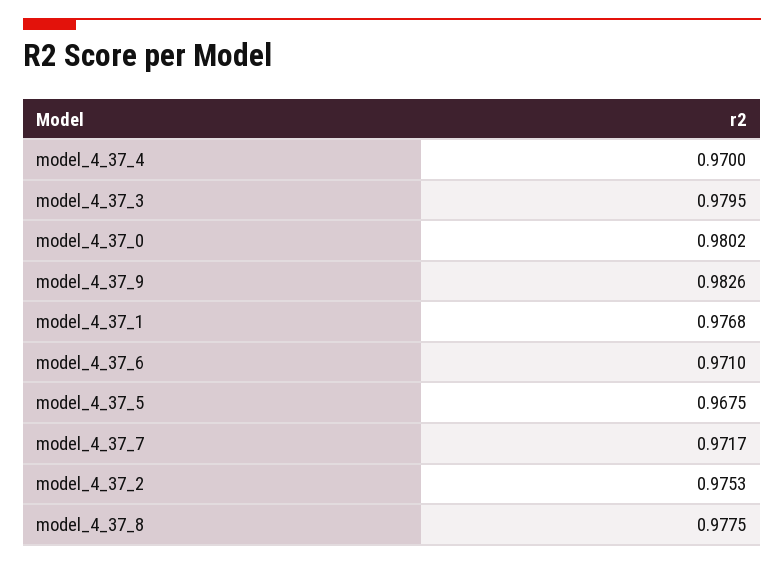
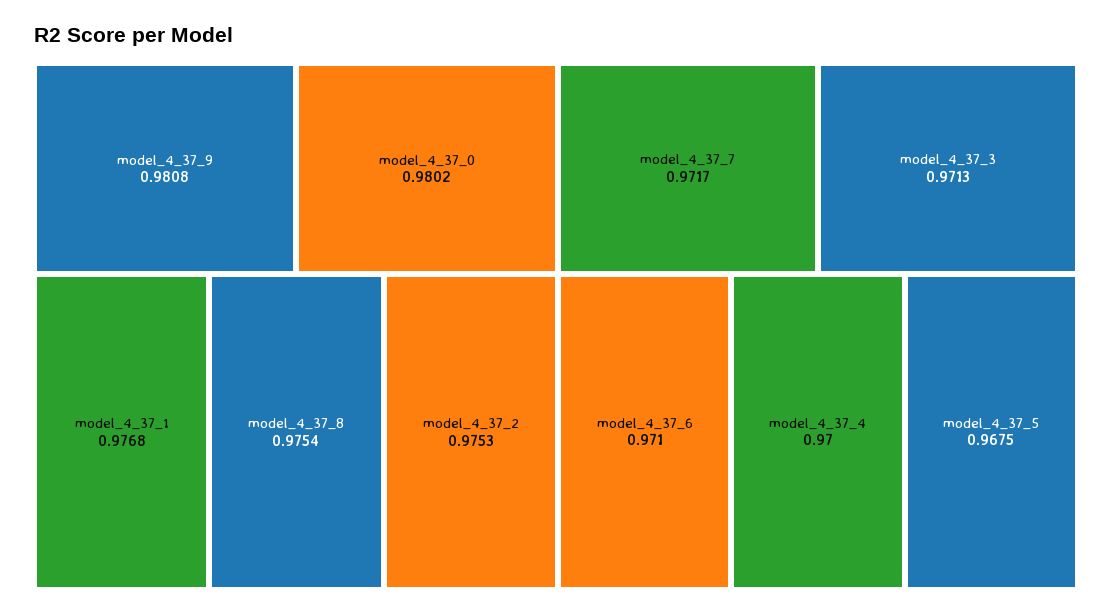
model_4_37_3: 0.9795 -> 0.9713
model_4_37_9: 0.9826 -> 0.9808
model_4_37_8: 0.9775 -> 0.9754

